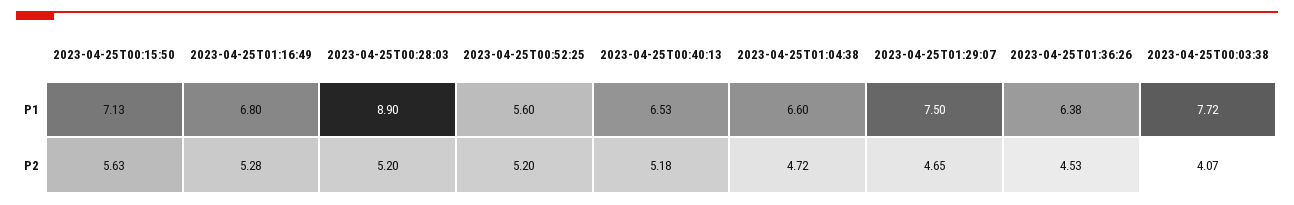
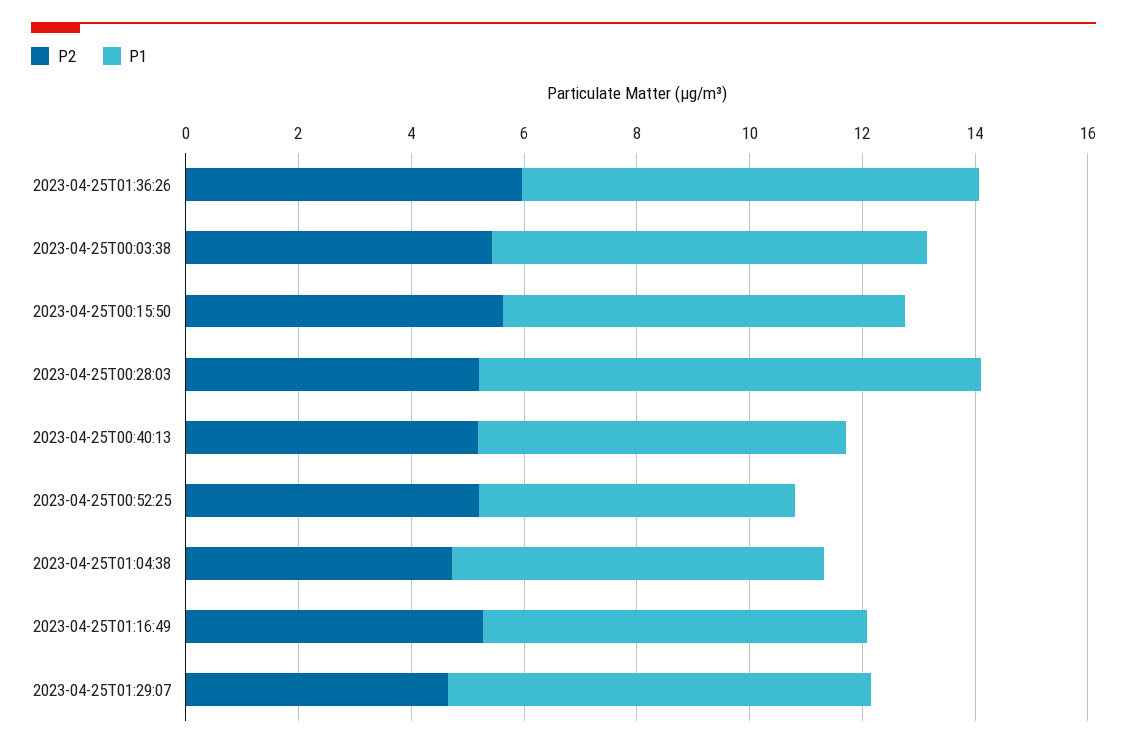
P1, 2023-04-25T01:36:26: 6.38 -> 8
P2, 2023-04-25T01:36:26: 4.53 -> 6
P2, 2023-04-25T00:03:38: 4.07 -> 5.5

